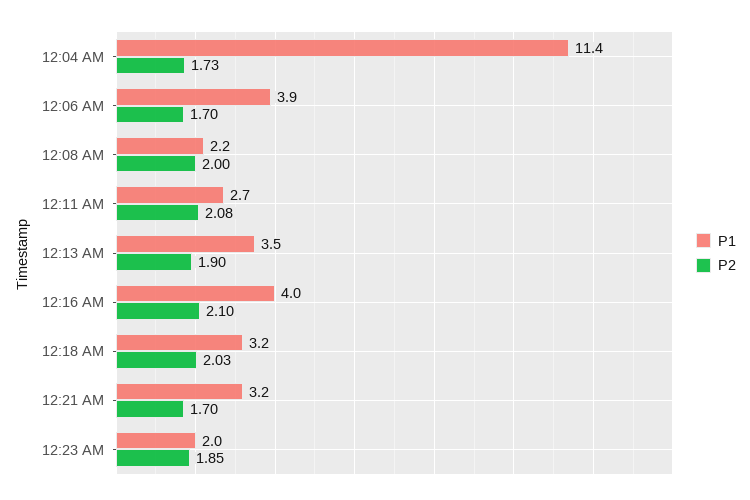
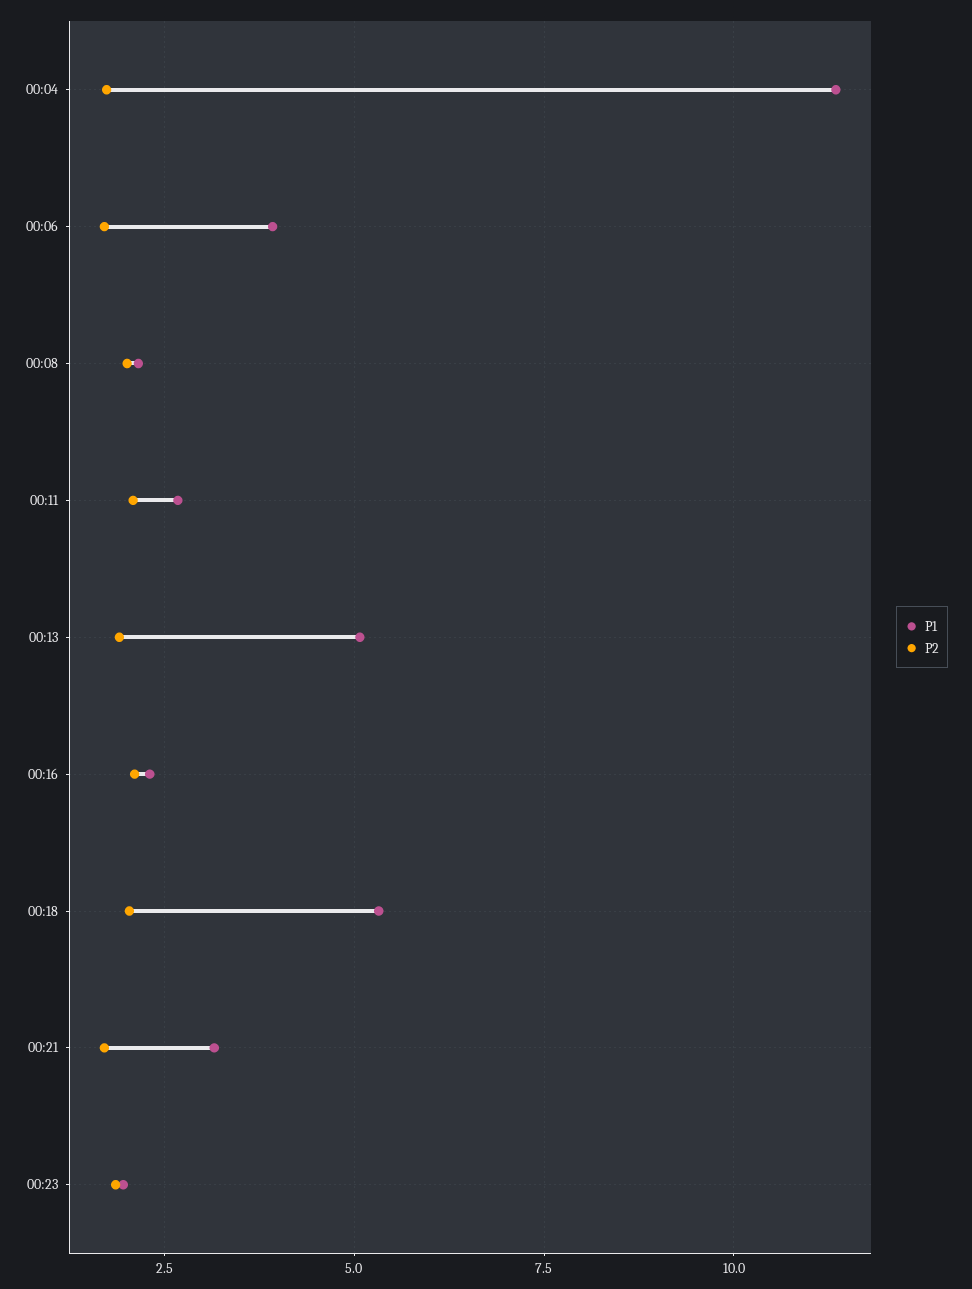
P1, 12:13 AM: 3.5 -> 5
P1, 12:16 AM: 4 -> 2.25
P1, 12:18 AM: 3.2 -> 5.25

